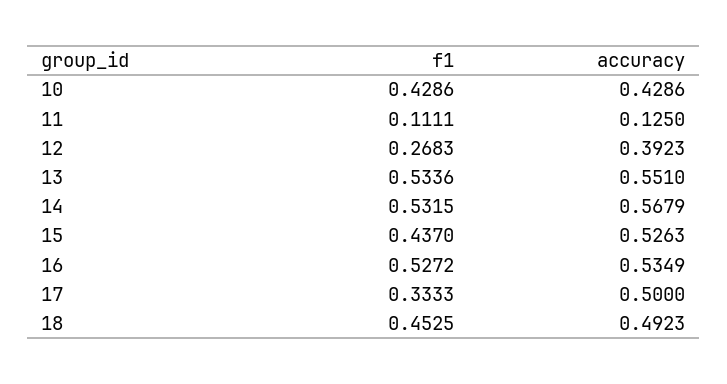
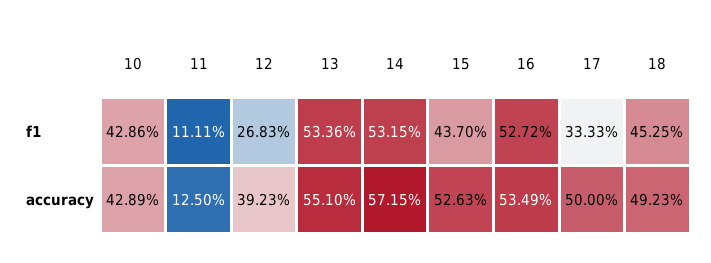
accuracy, 10: 0.4286 -> 0.4289
accuracy, 14: 0.5679 -> 0.5715

